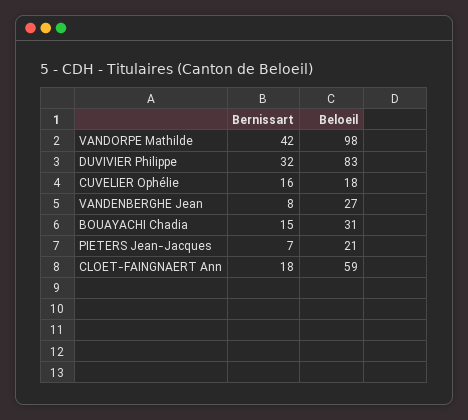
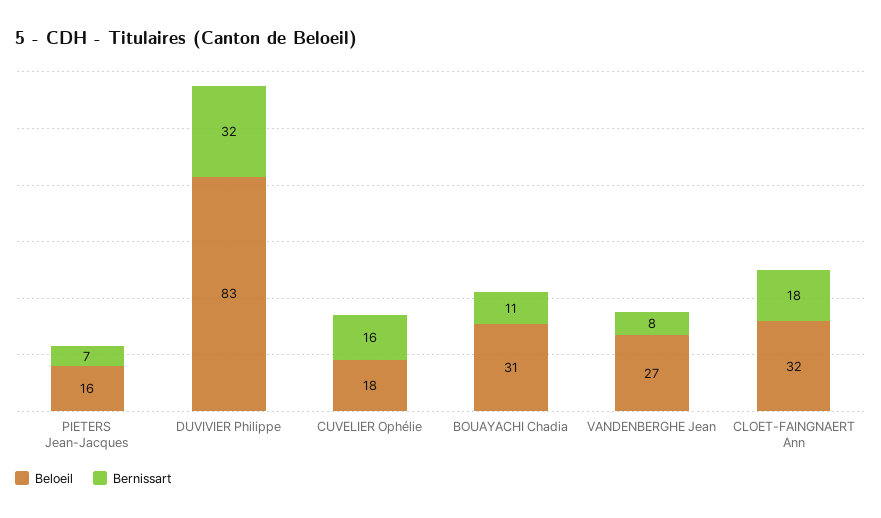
Bernissart, VANDORPE Mathilde: 42 -> none
Beloeil, VANDORPE Mathilde: 98 -> none
Bernissart, BOUAYACHI Chadia: 15 -> 11
Beloeil, PIETERS Jean-Jacques: 21 -> 16
Beloeil, CLOET-FAINGNAERT Ann: 59 -> 32

